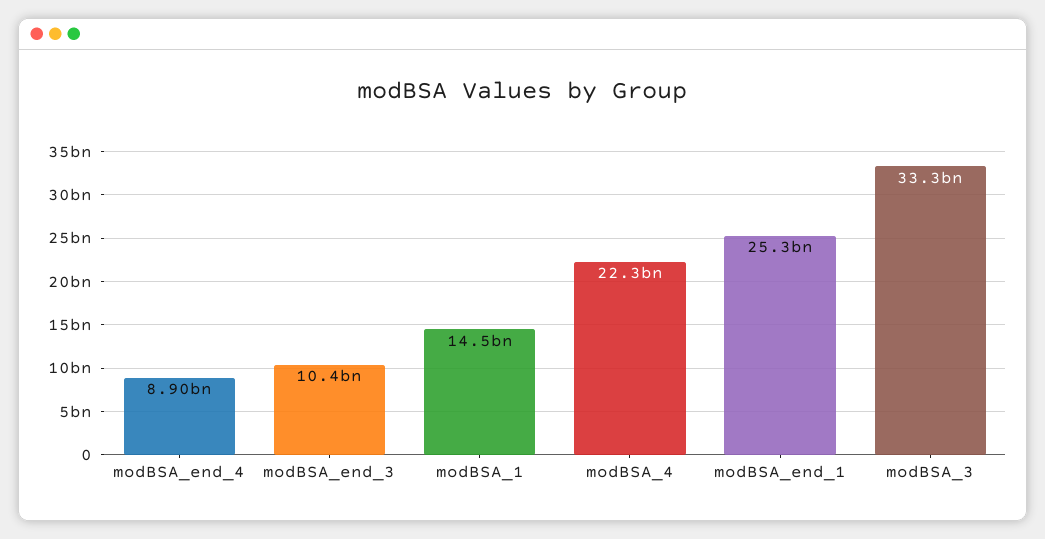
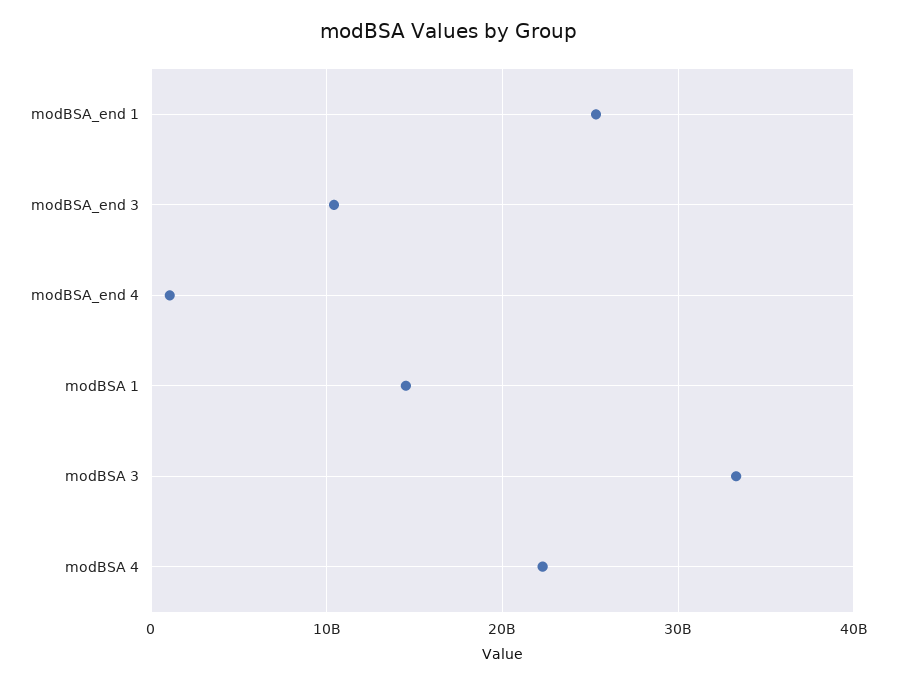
modBSA_end_4: 8900000000 -> 1000000000

